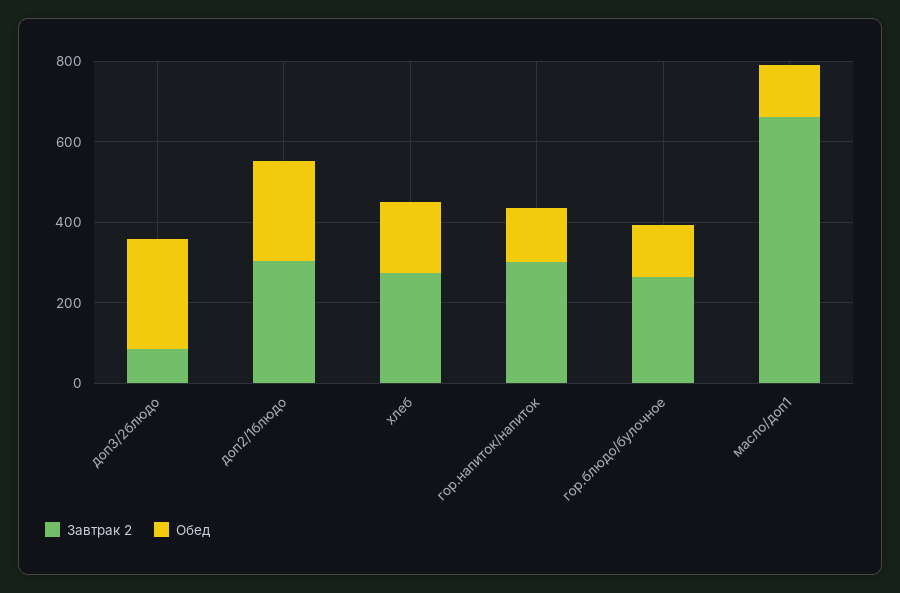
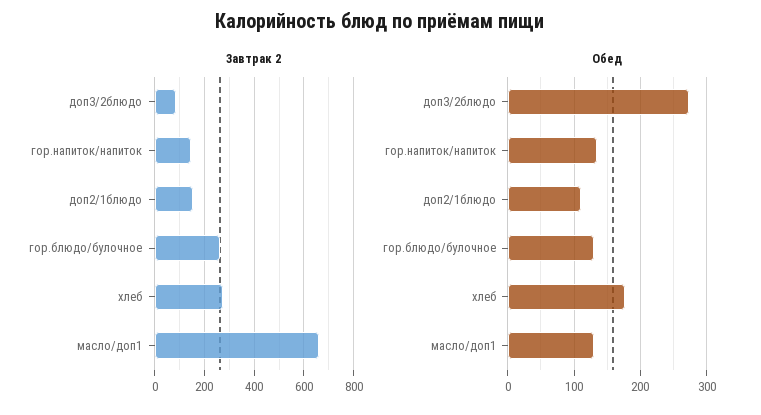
Завтрак 2, доп2/1блюдо: 300 -> 150
Обед, доп2/1блюдо: 250 -> 110
Завтрак 2, гор.напиток/напиток: 300 -> 150

